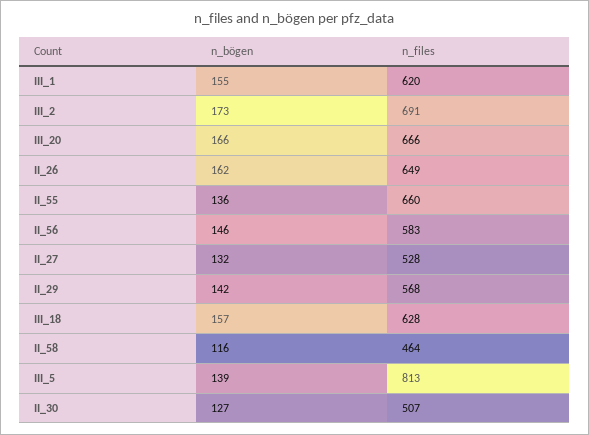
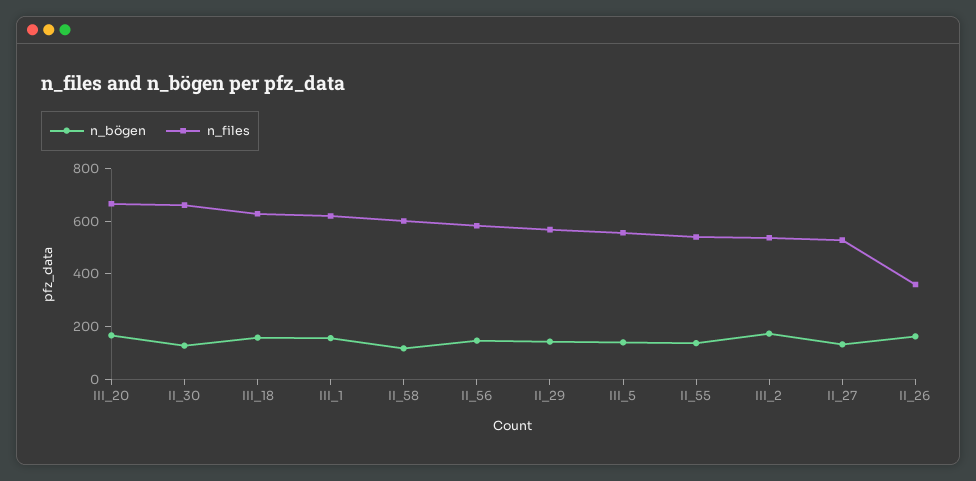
n_files, III_2: 691 -> 550
n_files, II_26: 649 -> 350
n_files, II_55: 660 -> 550
n_files, II_58: 464 -> 600
n_files, III_5: 813 -> 550
n_files, II_30: 507 -> 650

